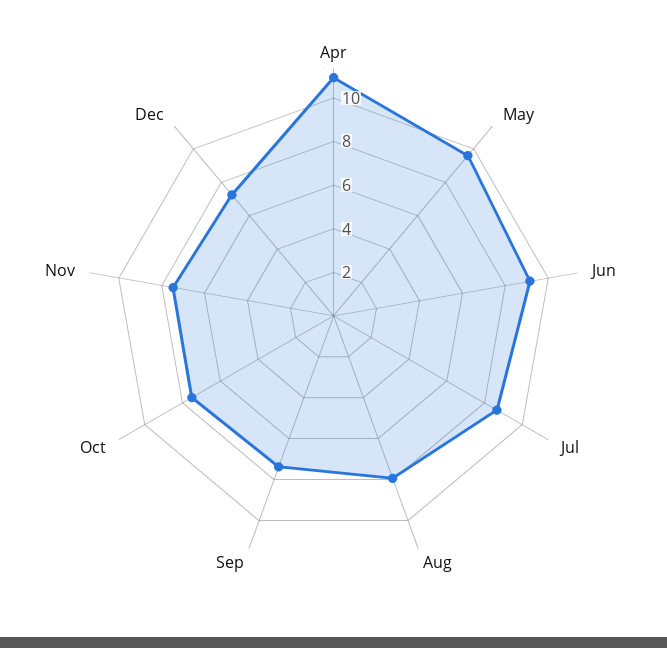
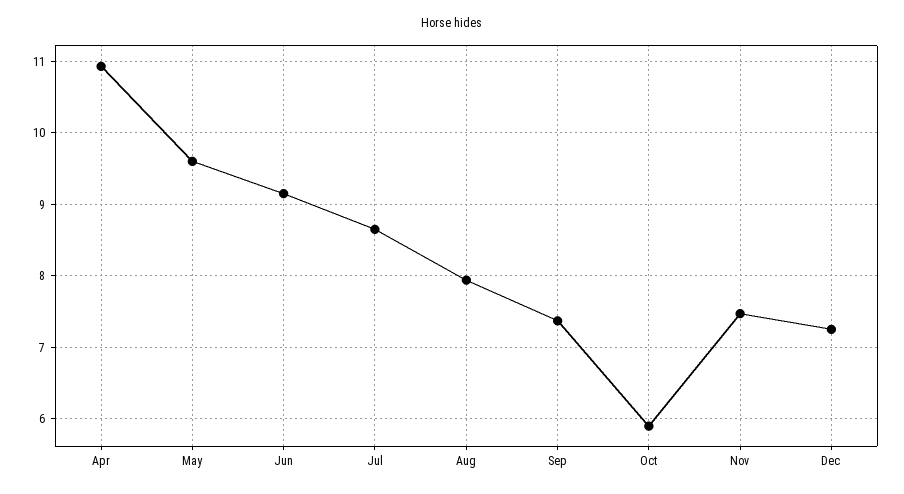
Oct: 7.5 -> 5.9

